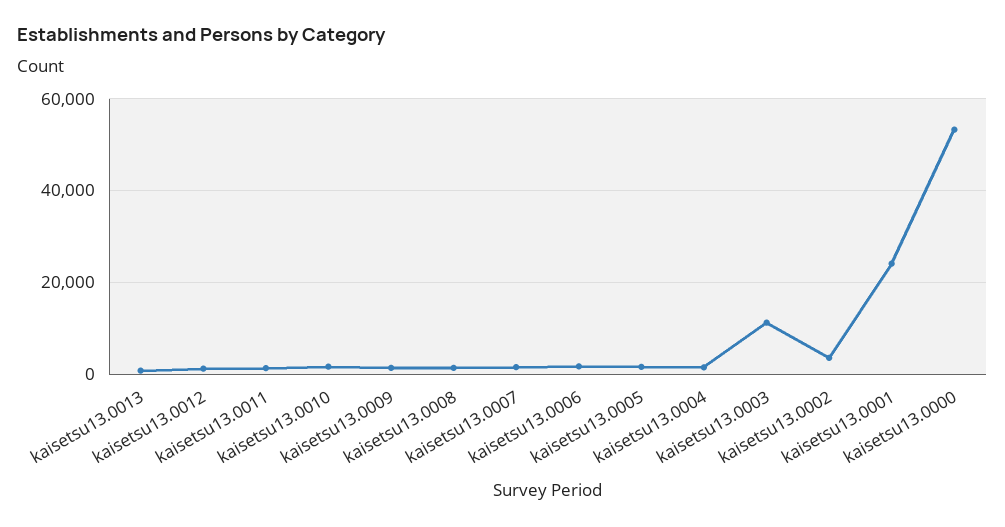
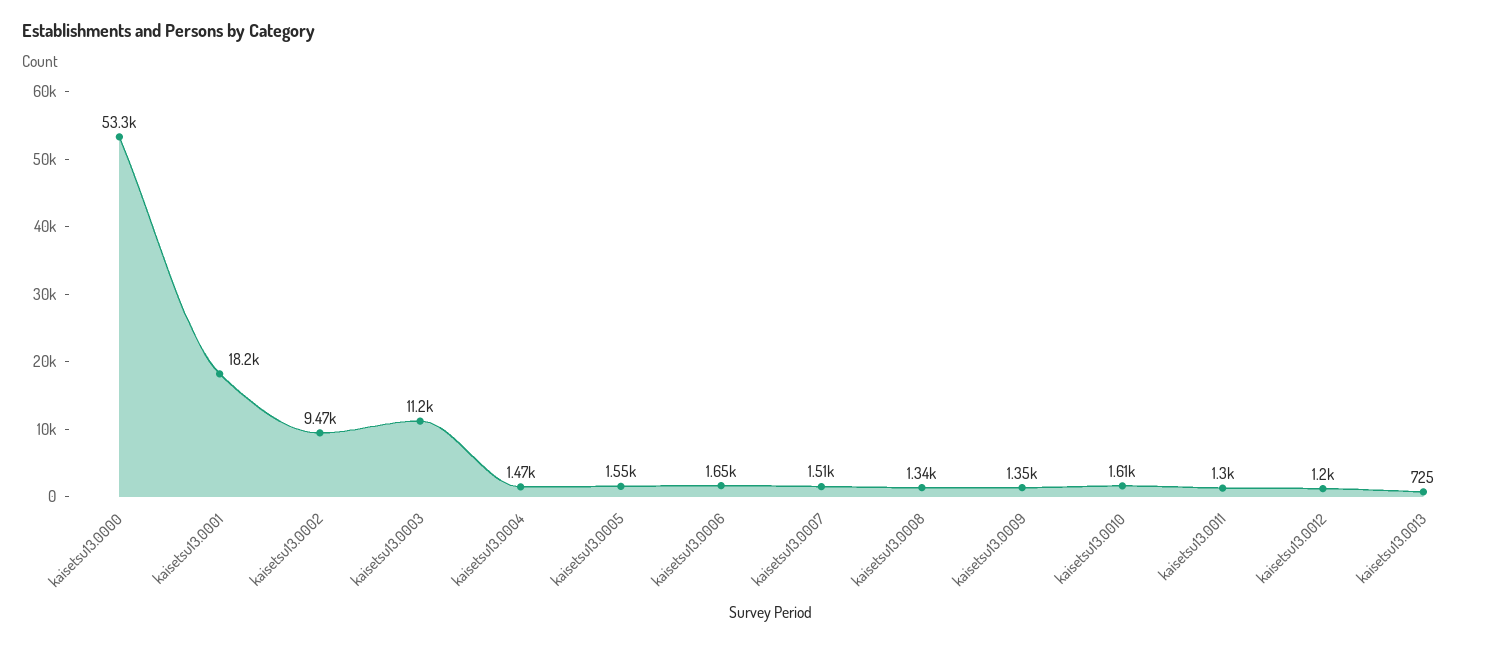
kaisetsu13.0002: 4000 -> 9470
kaisetsu13.0001: 24000 -> 18200

